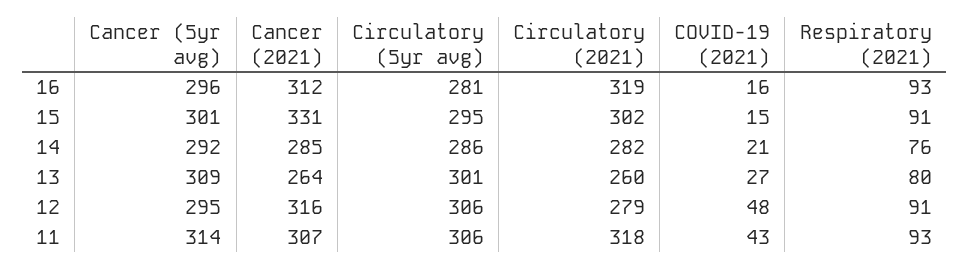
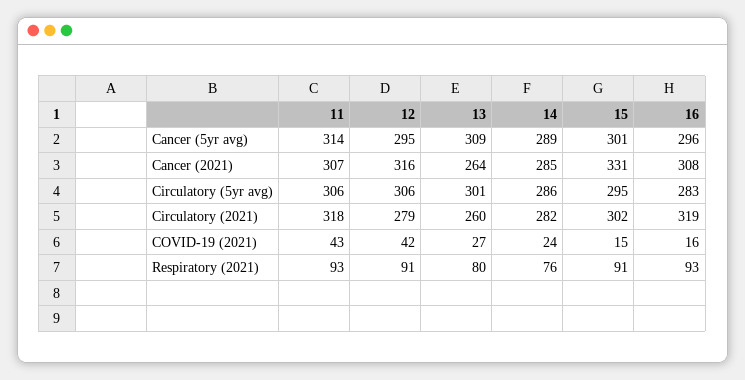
Cancer (2021), 16: 312 -> 308
Circulatory (5yr avg), 16: 281 -> 283
Cancer (5yr avg), 14: 292 -> 289
COVID-19 (2021), 14: 21 -> 24
COVID-19 (2021), 12: 48 -> 42

